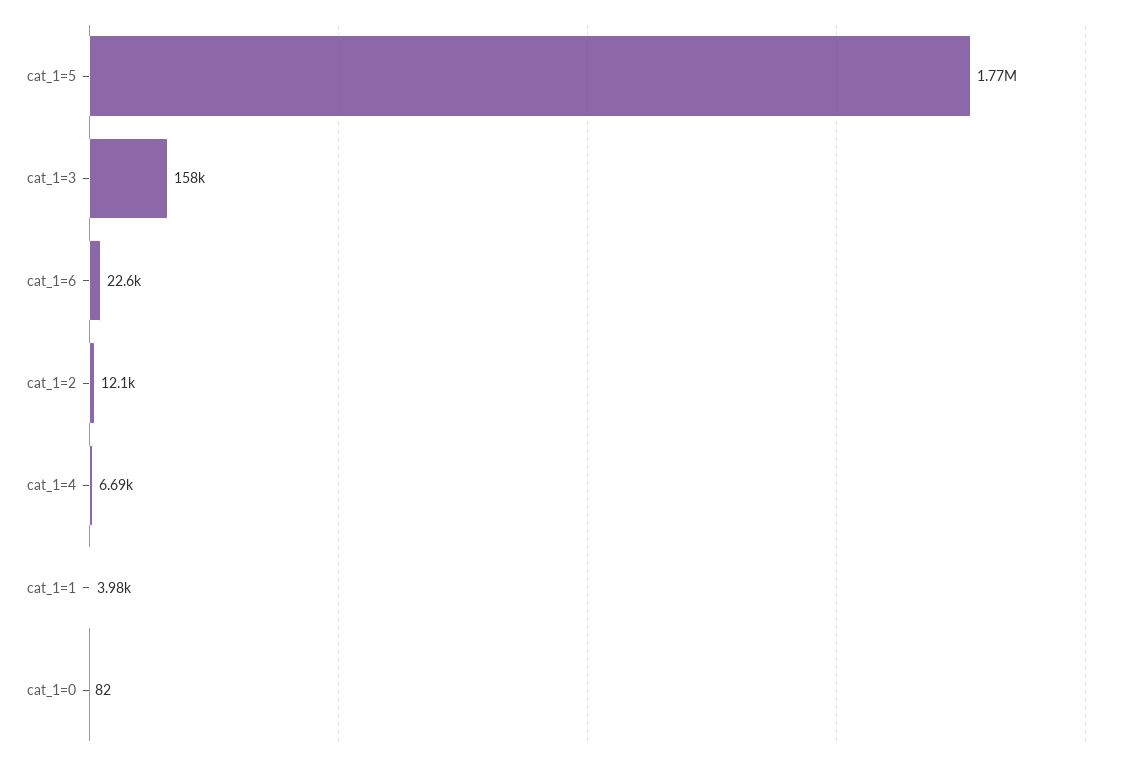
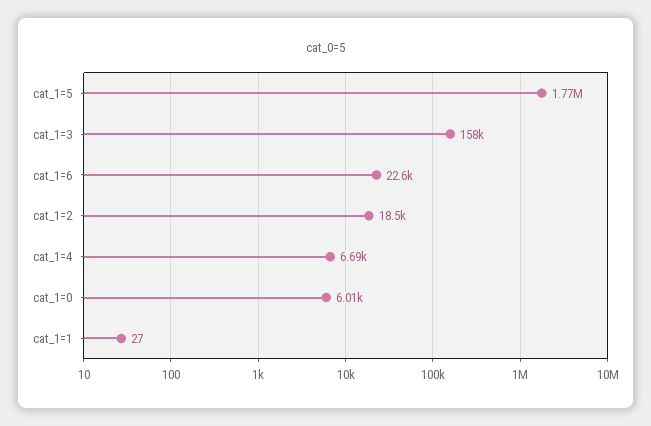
cat_1=2: 12100 -> 18500
cat_1=1: 3980 -> 27
cat_1=0: 82 -> 6010

